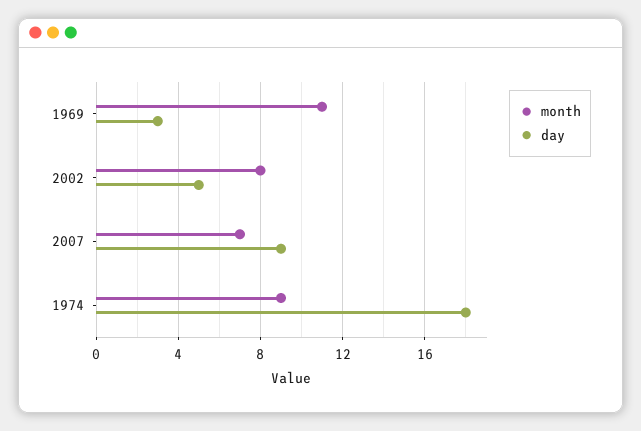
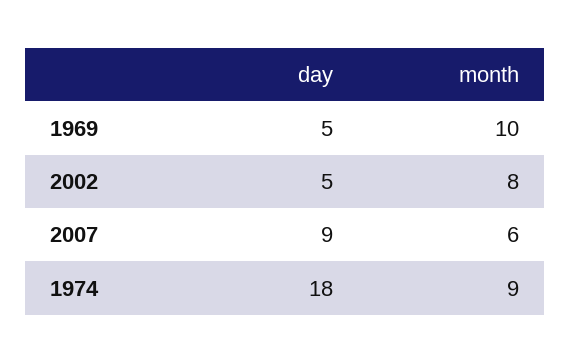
month, 1969: 11 -> 10
day, 1969: 3 -> 5
month, 2007: 7 -> 6

